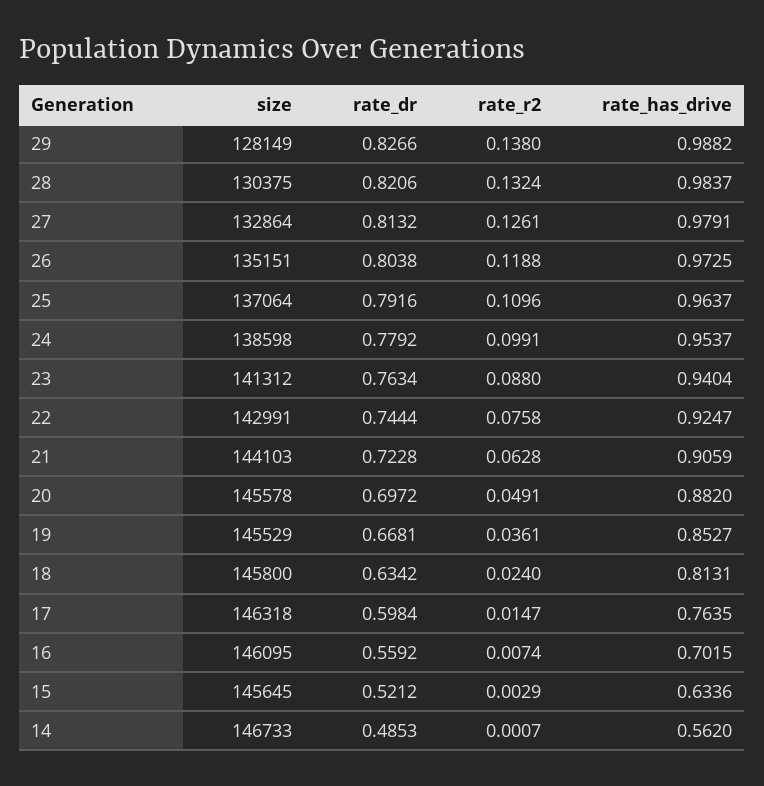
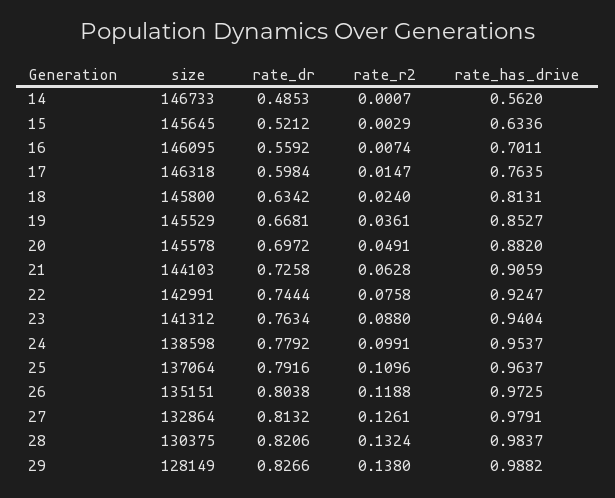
rate_dr, 21: 0.7228 -> 0.7258
rate_has_drive, 16: 0.7015 -> 0.7011

